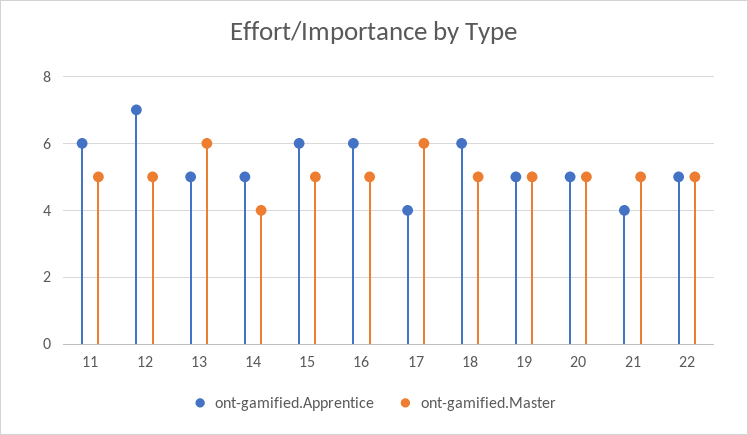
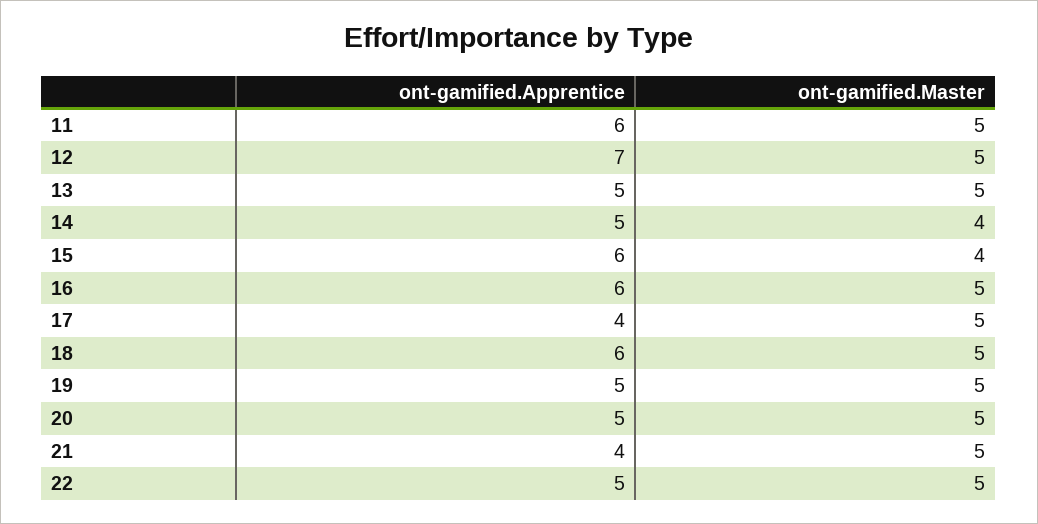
ont-gamified.Master, 13: 6 -> 5
ont-gamified.Master, 15: 5 -> 4
ont-gamified.Master, 17: 6 -> 5

